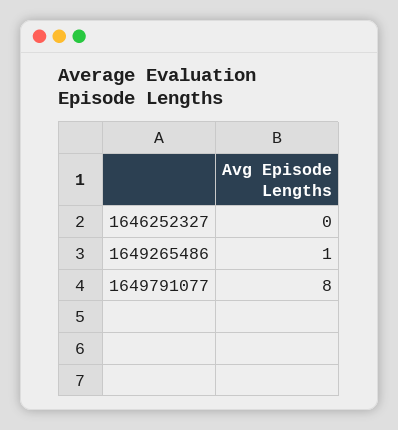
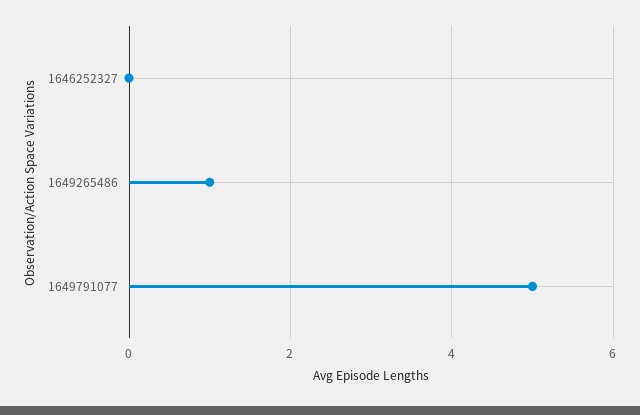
1649791077: 8 -> 5

